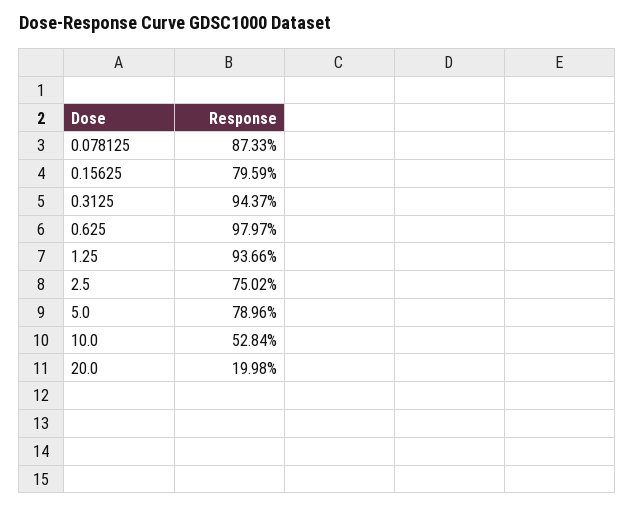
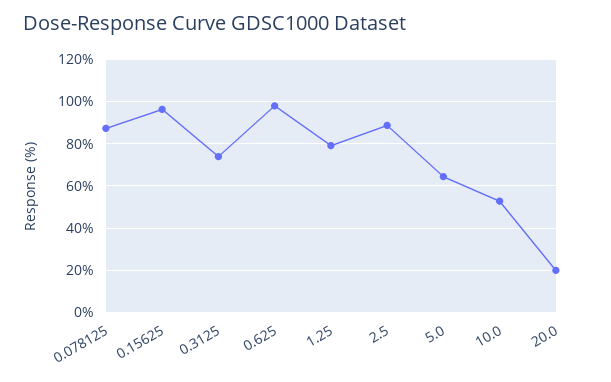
0.15625: 79.59 -> 95
0.3125: 94.37 -> 75
1.25: 93.66 -> 80
2.5: 75.02 -> 90
5.0: 78.96 -> 65

